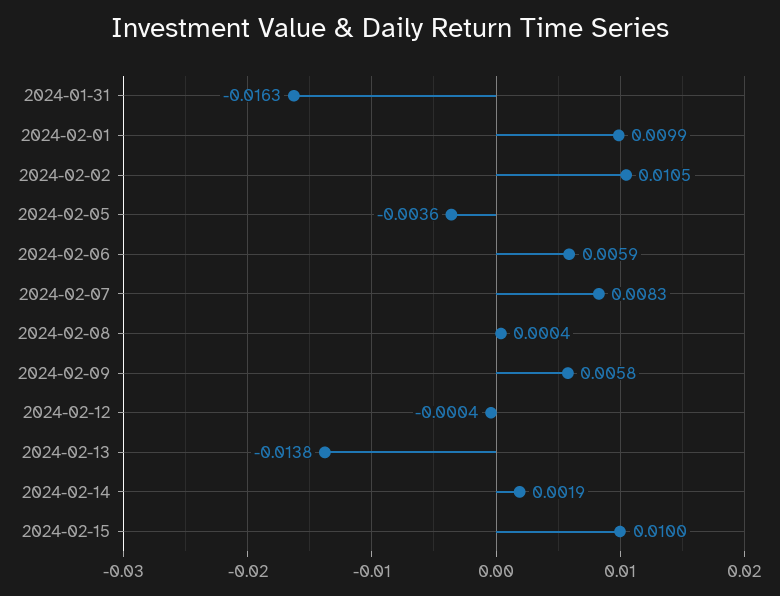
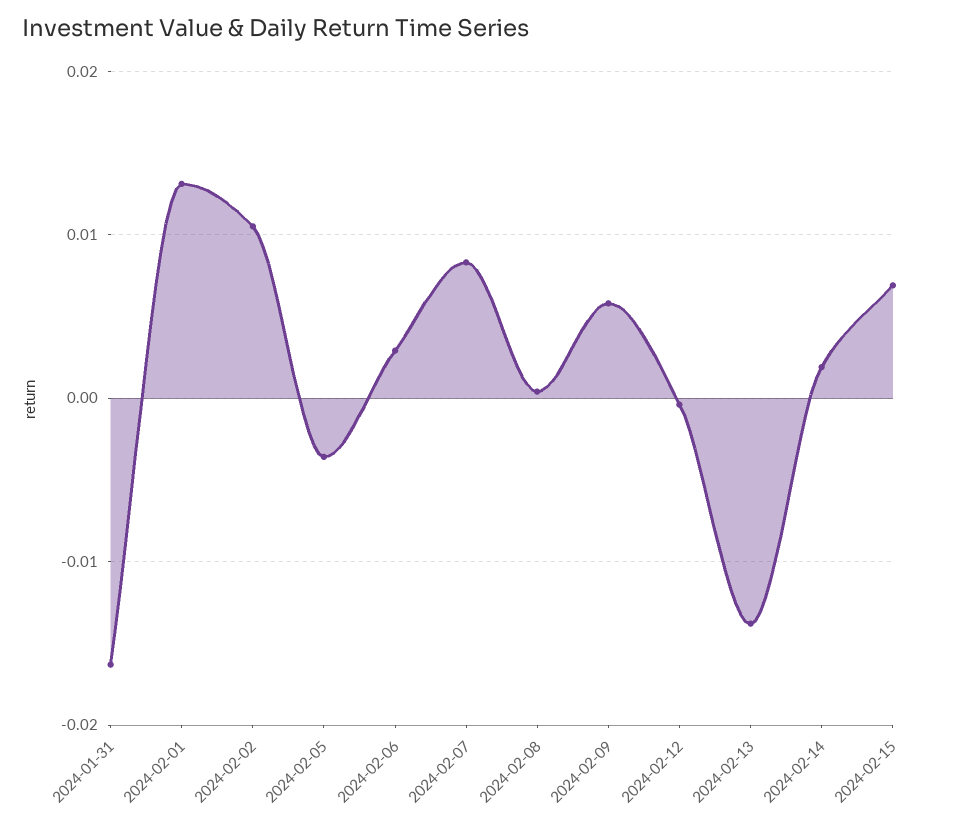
2024-02-01: 0.0099 -> 0.013
2024-02-06: 0.0059 -> 0.003
2024-02-15: 0.01 -> 0.007

